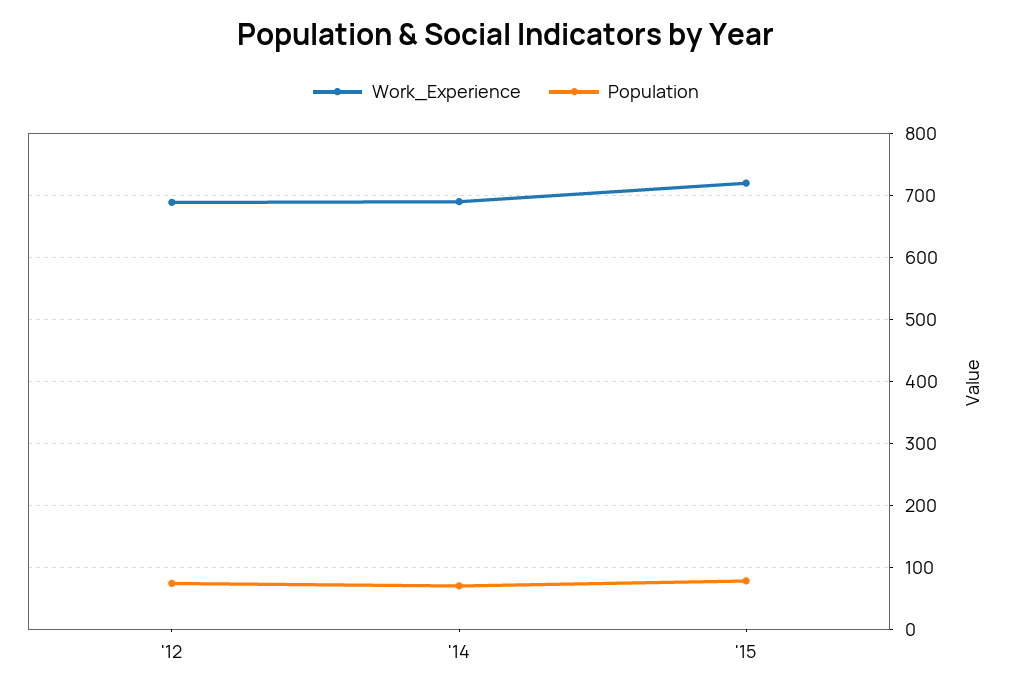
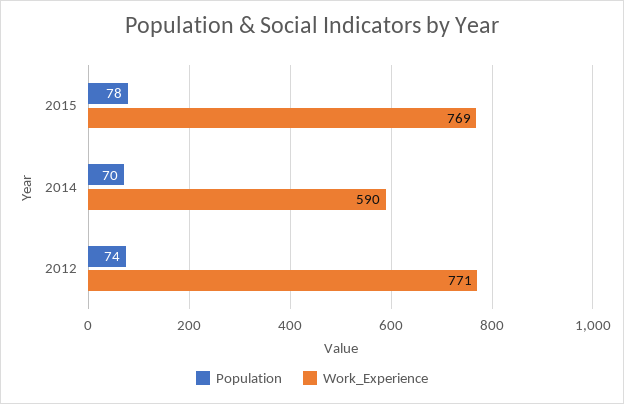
Work_Experience, '12: 690 -> 771
Work_Experience, '14: 690 -> 590
Work_Experience, '15: 720 -> 769

